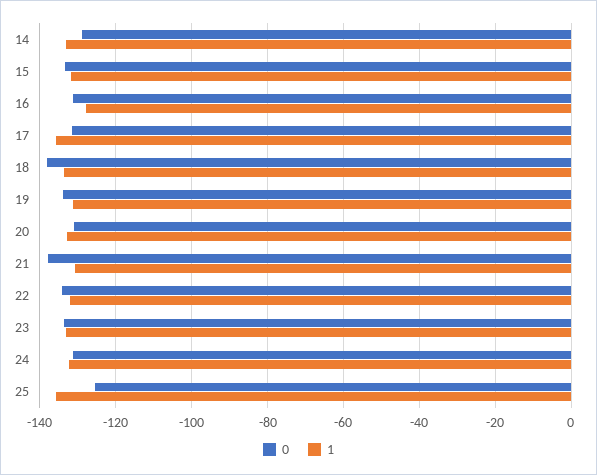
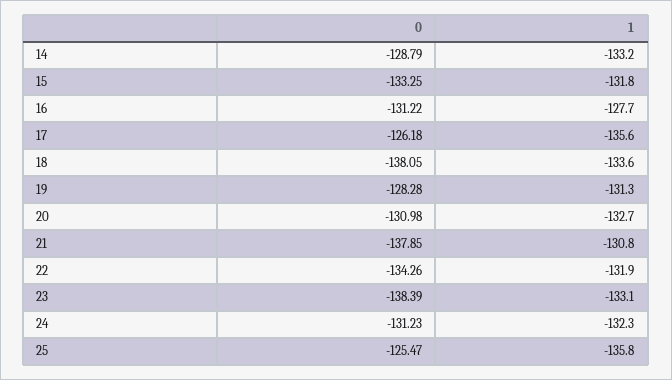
0, 17: -132 -> -126.18
0, 19: -134 -> -128.28
0, 23: -134 -> -138.39

